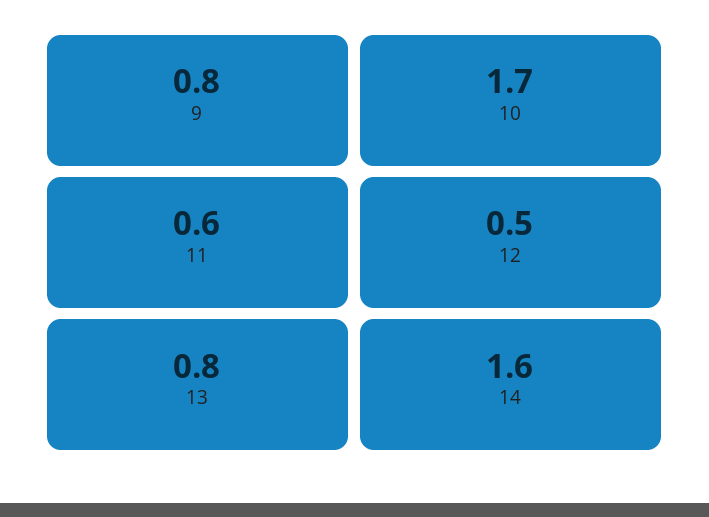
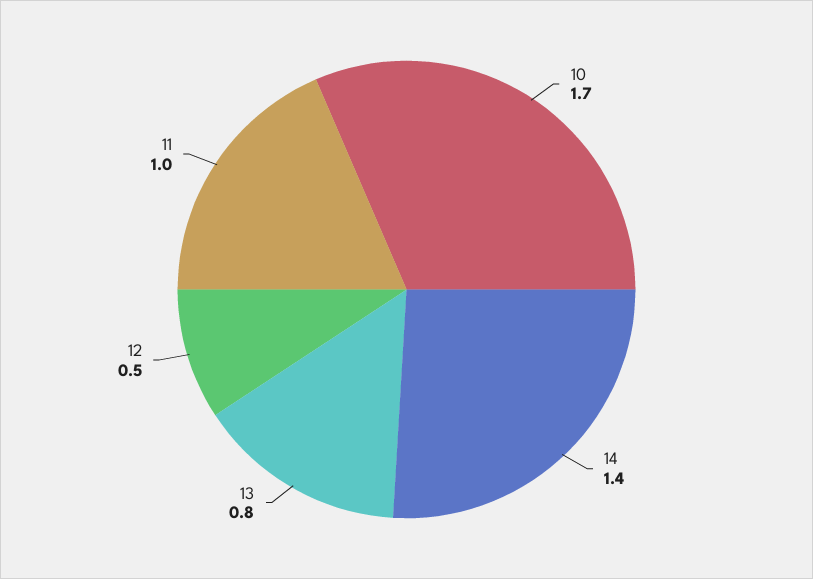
9: 0.8 -> none
11: 0.6 -> 1
14: 1.6 -> 1.4

